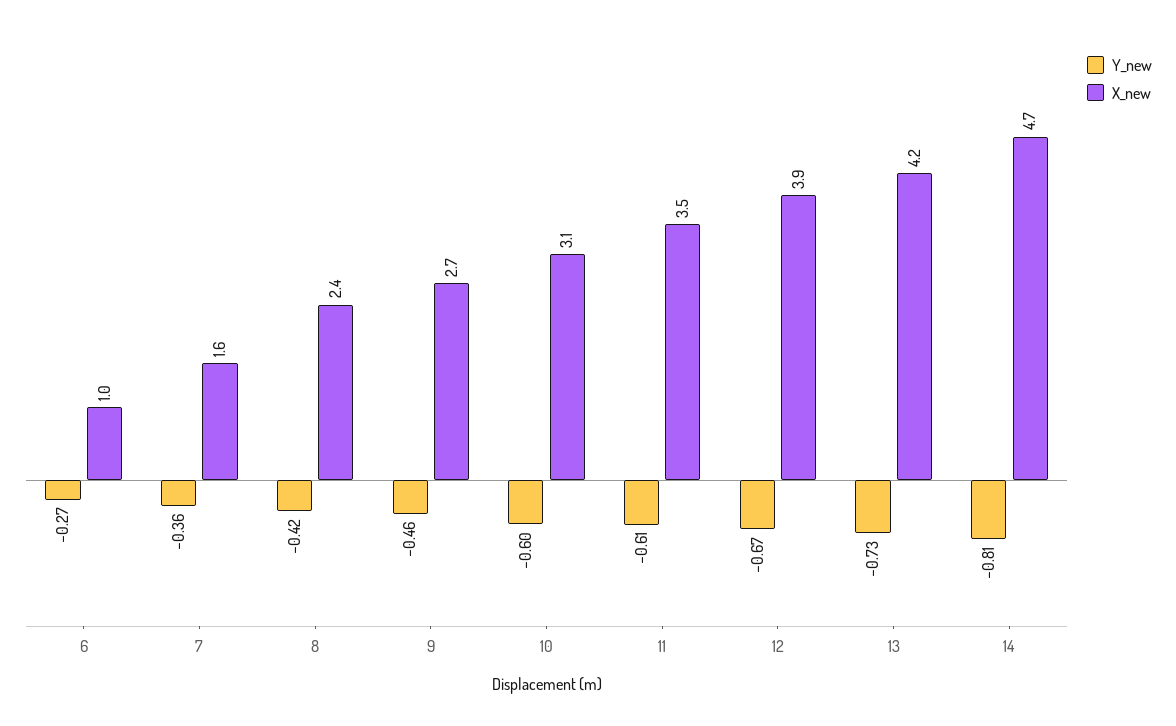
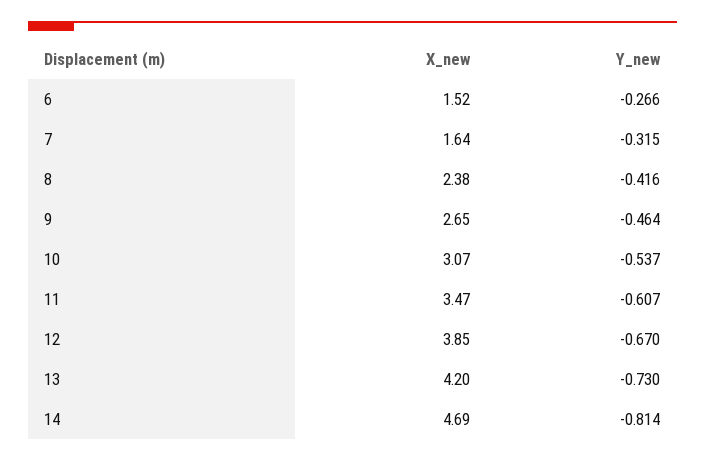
X_new, 6: 1 -> 1.52
Y_new, 7: -0.36 -> -0.315
Y_new, 10: -0.6 -> -0.537

